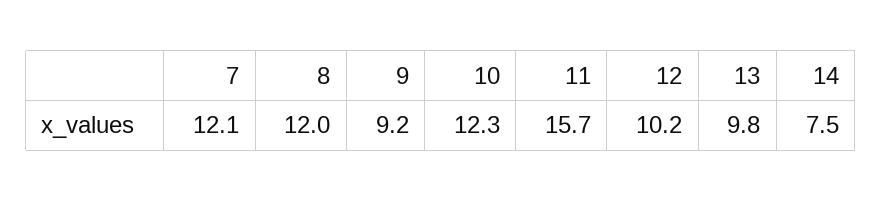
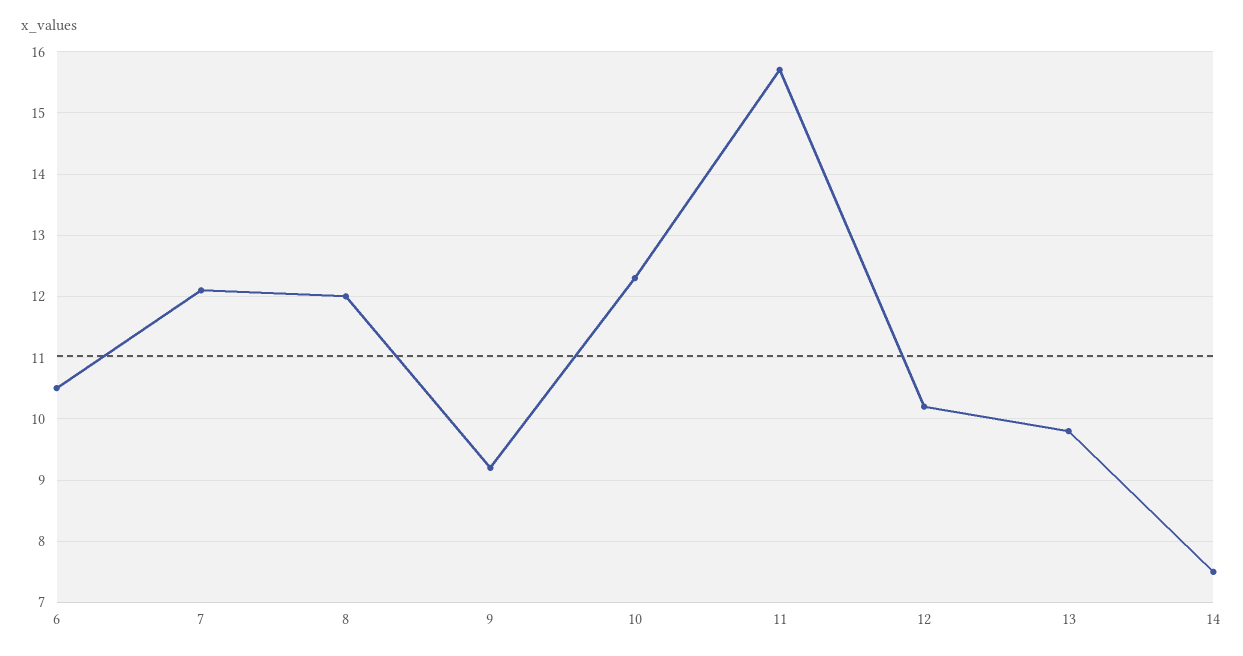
6: none -> 10.5

